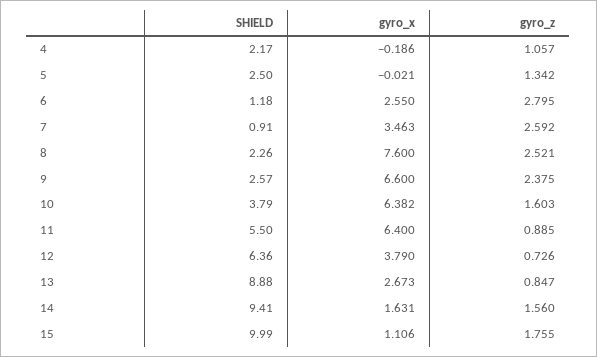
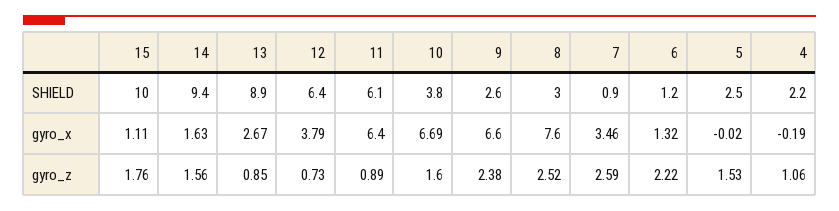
gyro_z, 5: 1.342 -> 1.53
gyro_x, 6: 2.55 -> 1.32
gyro_z, 6: 2.795 -> 2.22
SHIELD, 8: 2.26 -> 3
gyro_x, 10: 6.382 -> 6.69
SHIELD, 11: 5.5 -> 6.1

